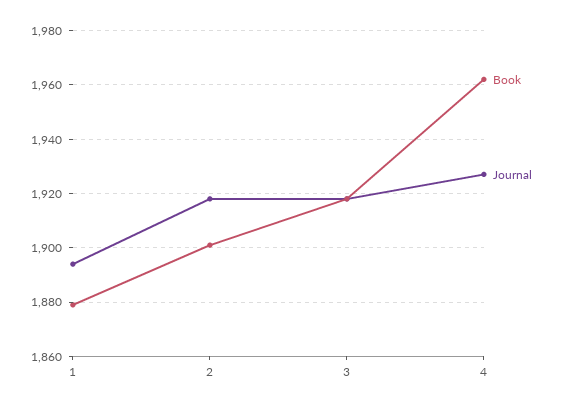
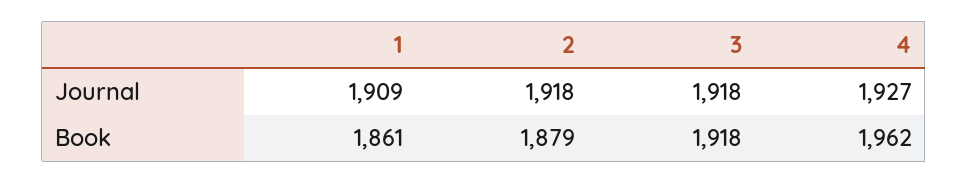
Book, 1: 1880 -> 1861
Journal, 1: 1895 -> 1909
Book, 2: 1900 -> 1879

